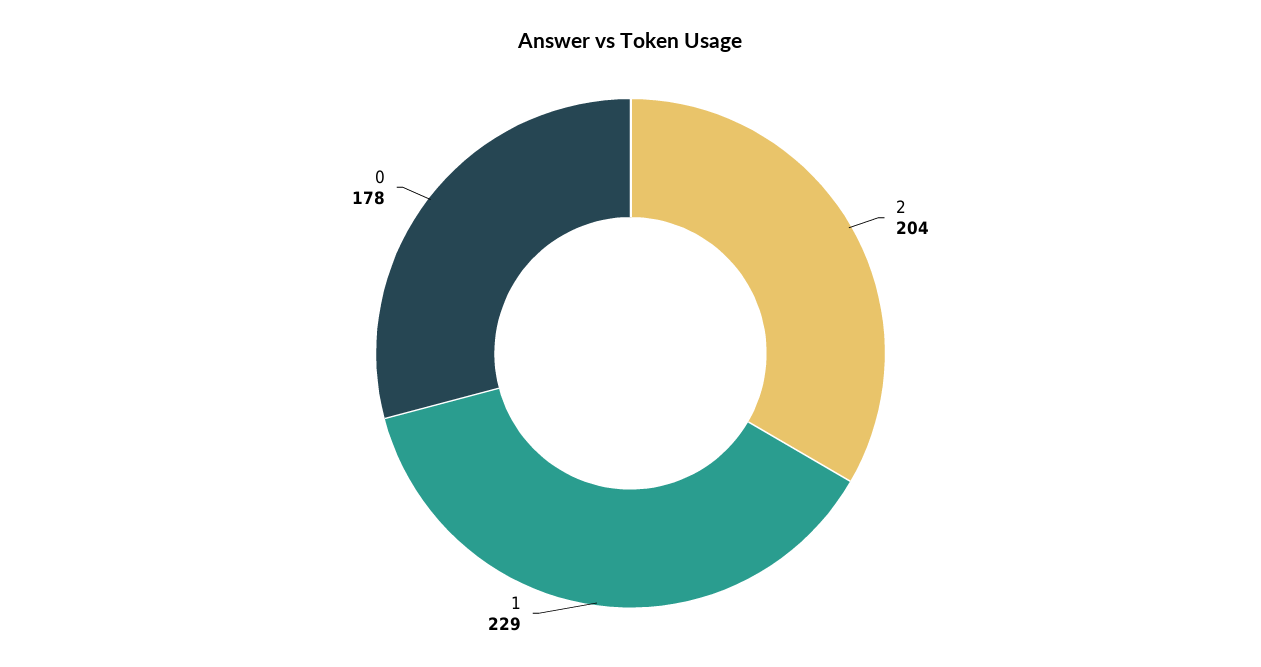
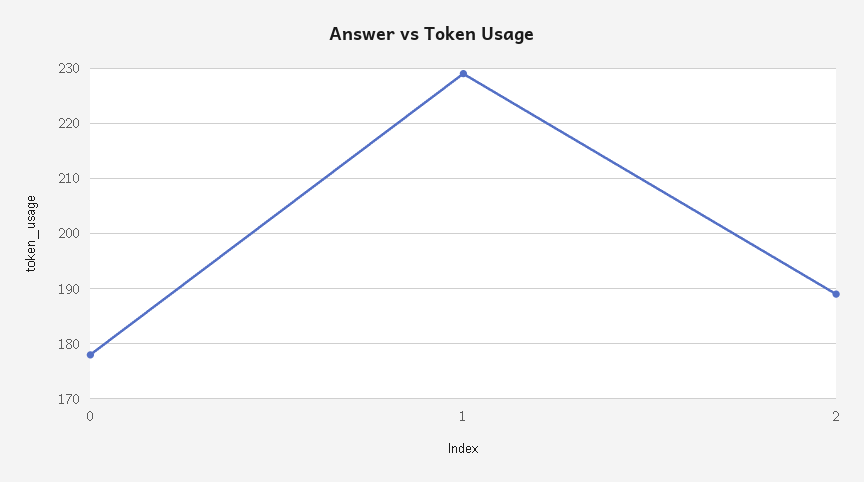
2: 204 -> 190

